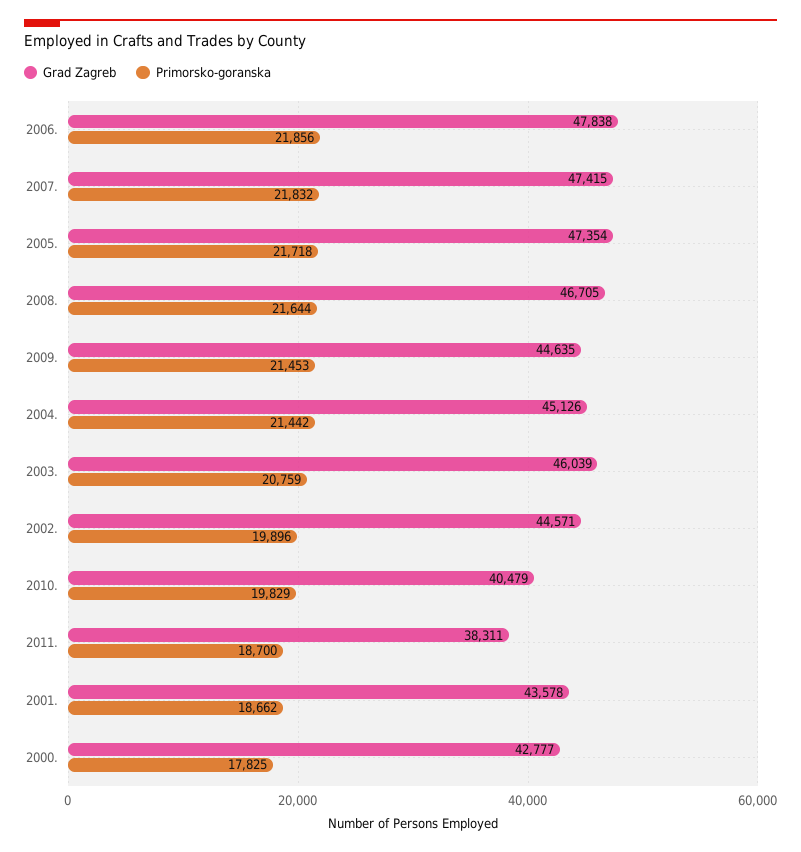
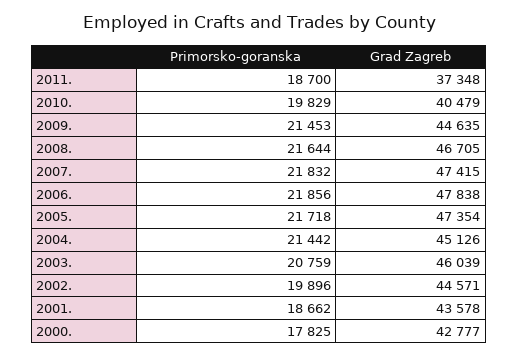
Grad Zagreb, 2011.: 38311 -> 37348

